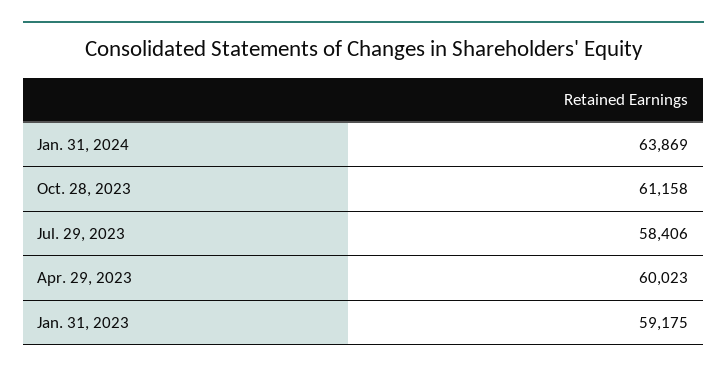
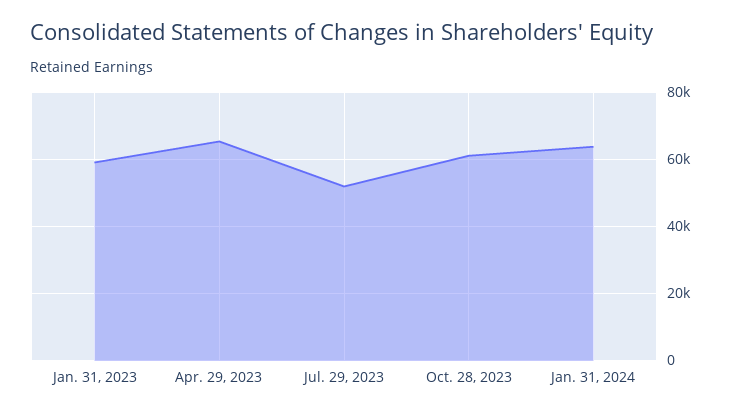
Jul. 29, 2023: 58406 -> 52000
Apr. 29, 2023: 60023 -> 66000

